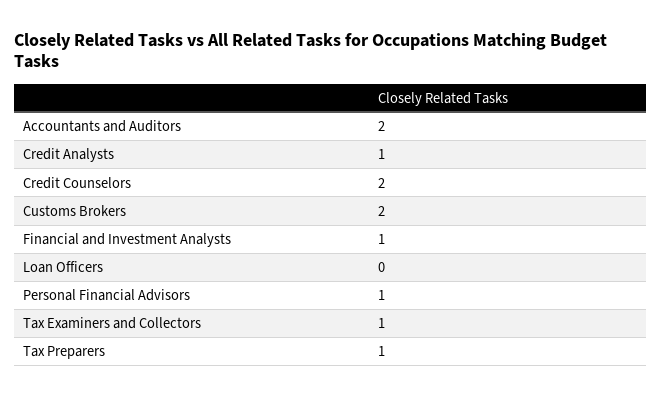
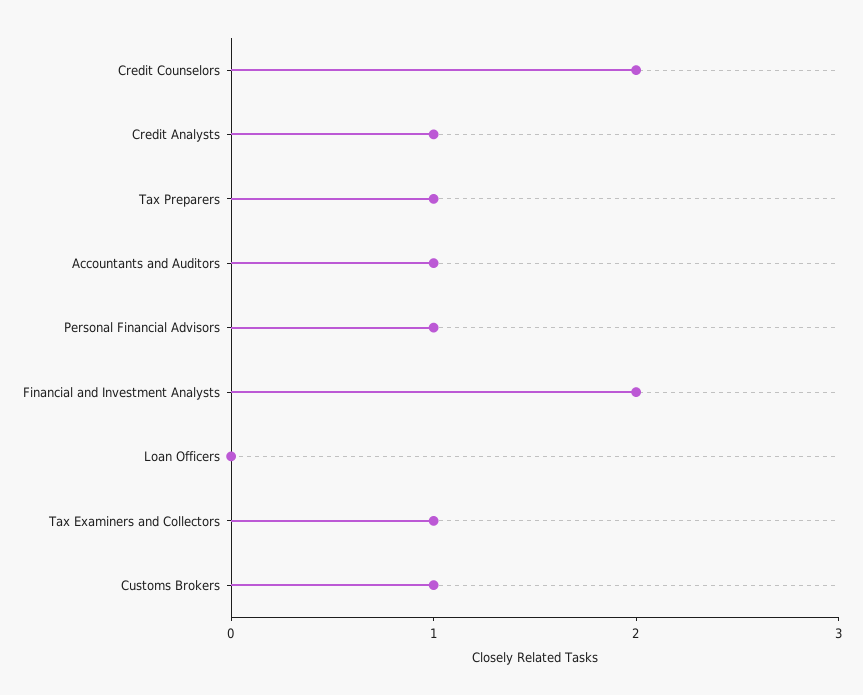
Accountants and Auditors: 2 -> 1
Customs Brokers: 2 -> 1
Financial and Investment Analysts: 1 -> 2

